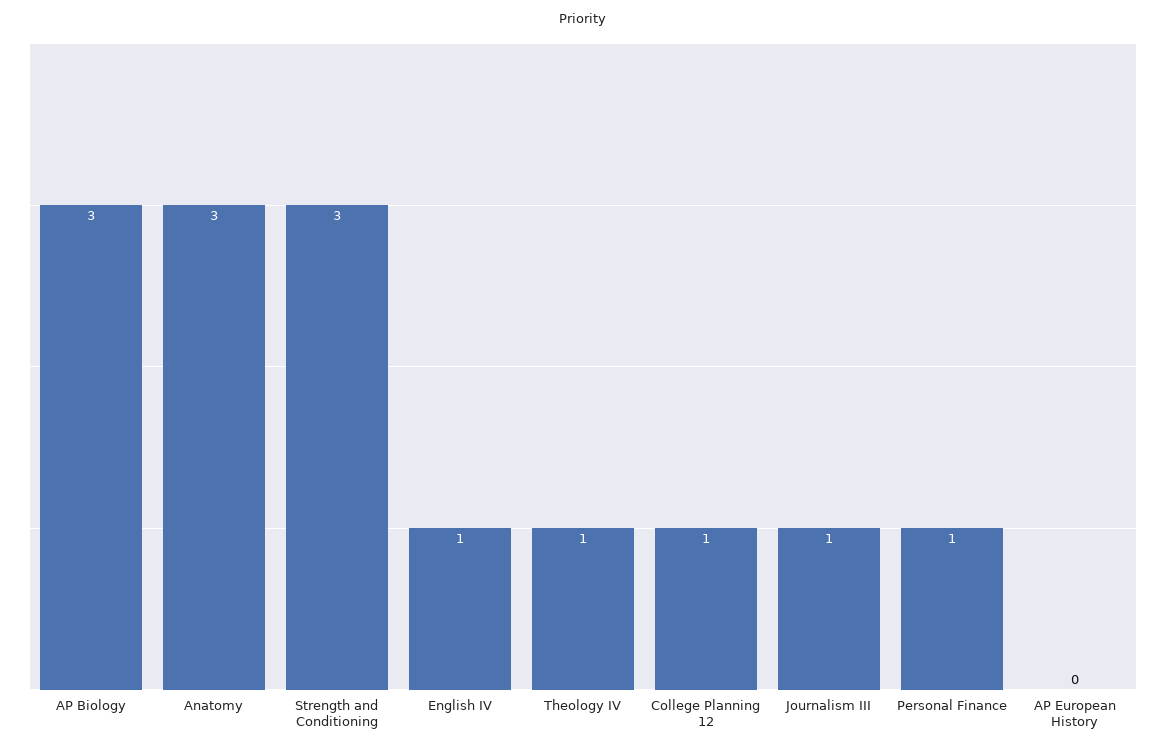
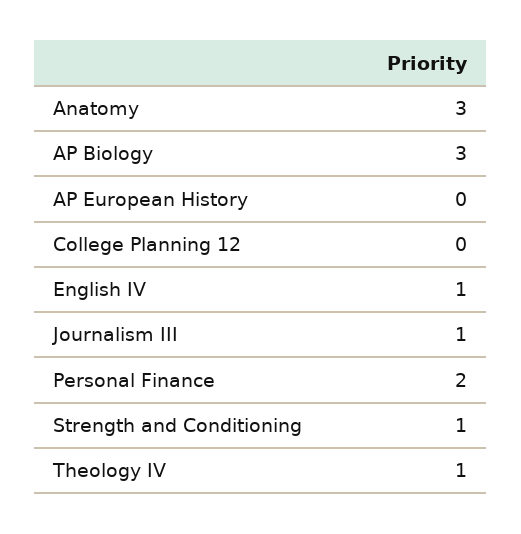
Strength and Conditioning: 3 -> 1
College Planning 12: 1 -> 0
Personal Finance: 1 -> 2

